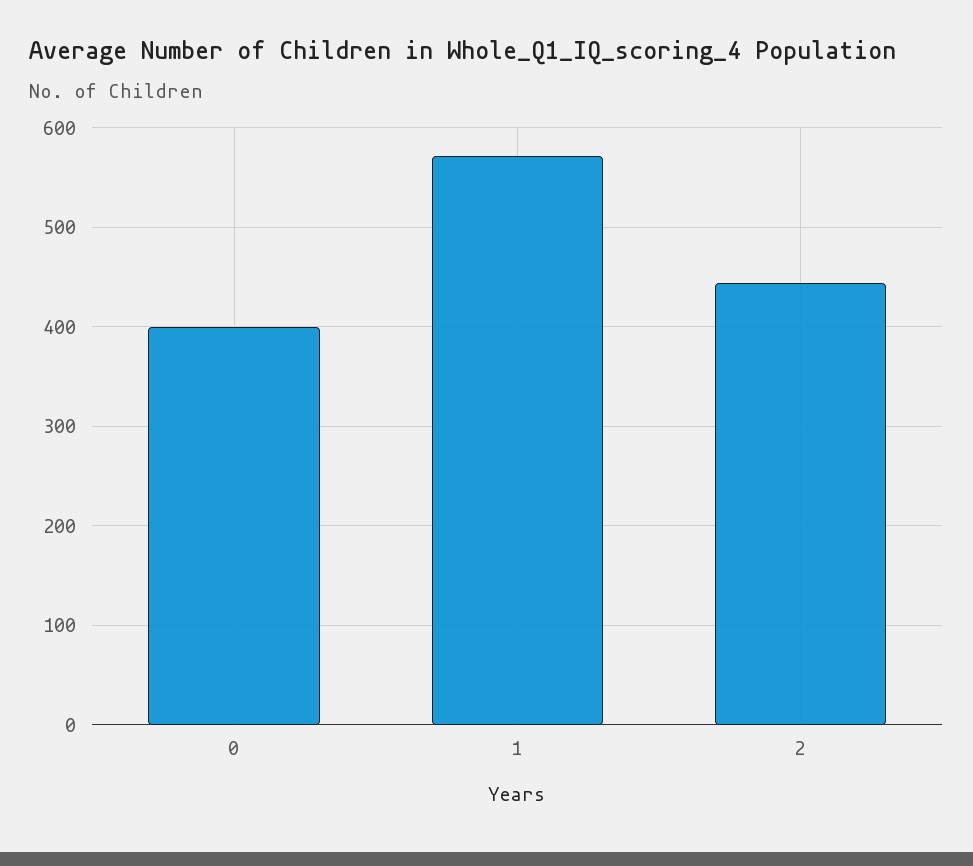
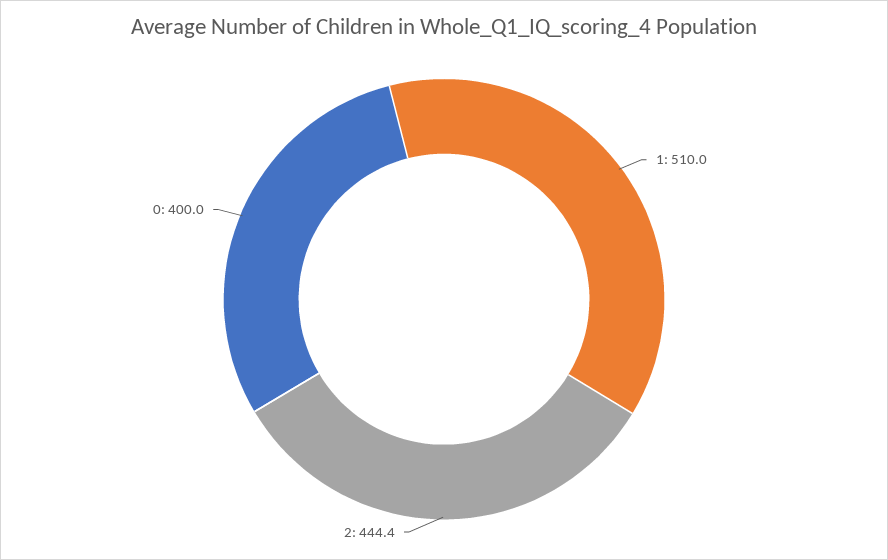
1: 570 -> 510

